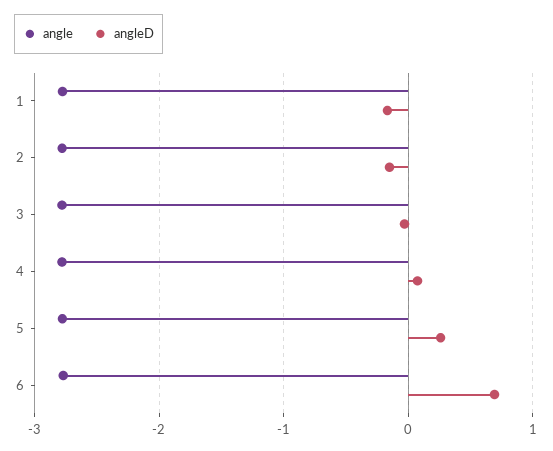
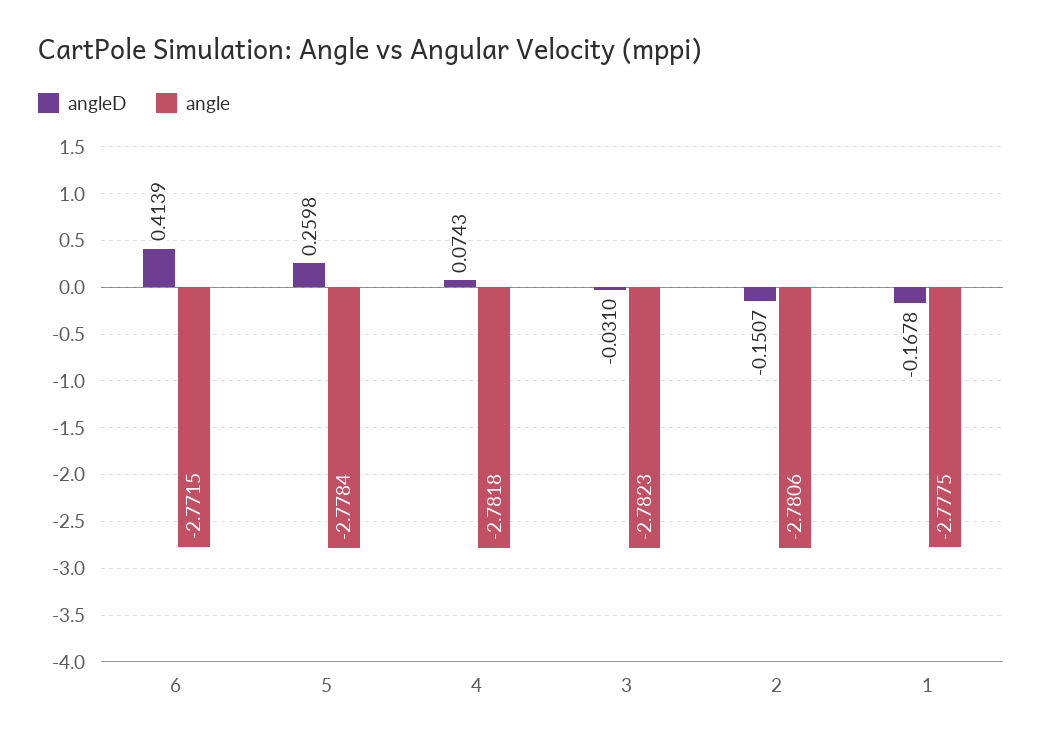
angleD, 6: 0.7 -> 0.4139

